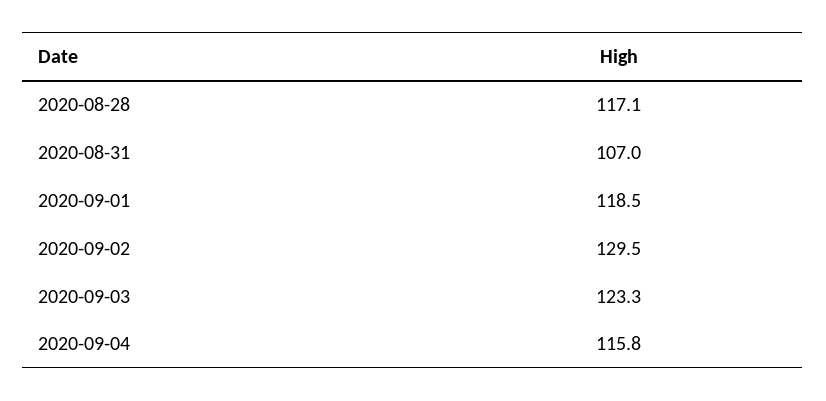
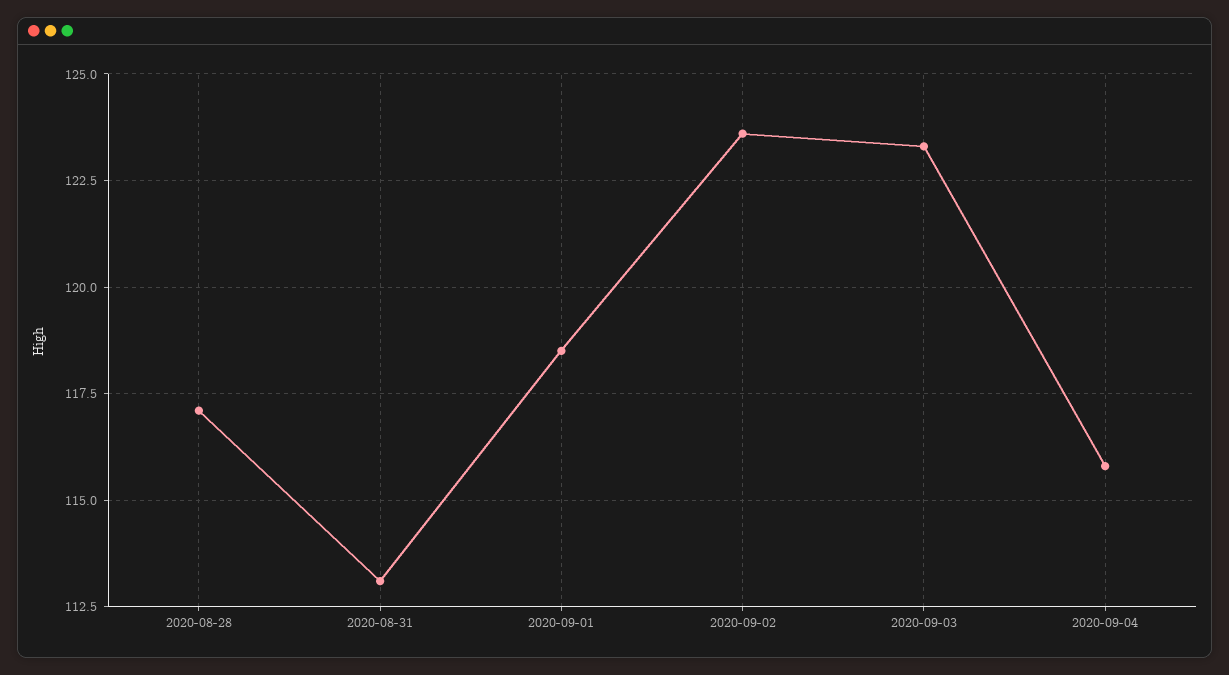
2020-08-31: 107 -> 113
2020-09-02: 129.5 -> 123.5

